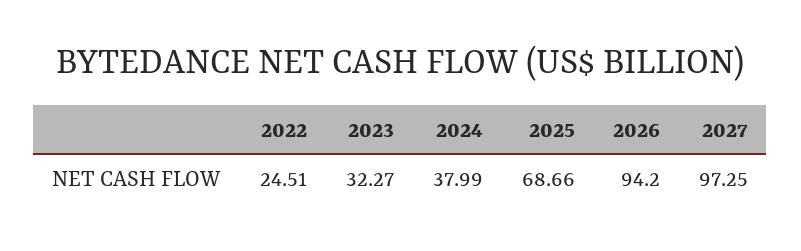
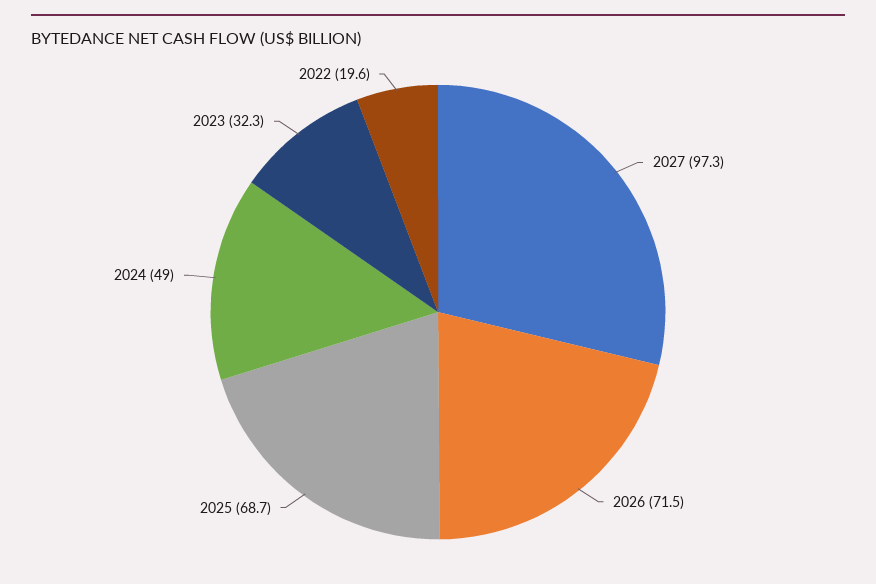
2022: 24.51 -> 19.6
2024: 37.99 -> 49
2026: 94.2 -> 71.5

